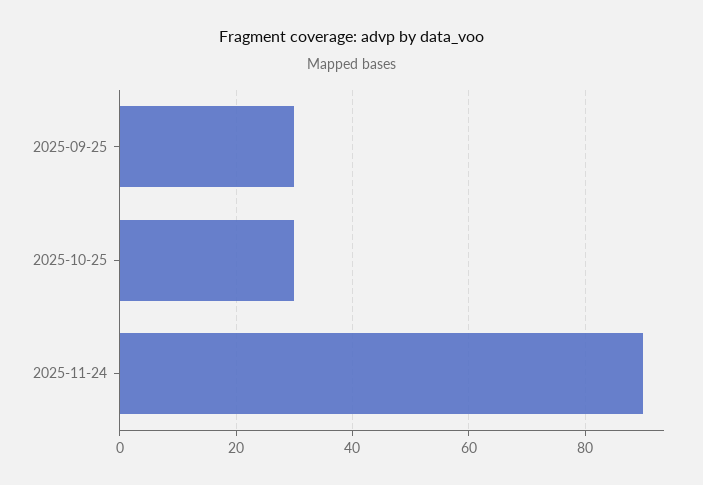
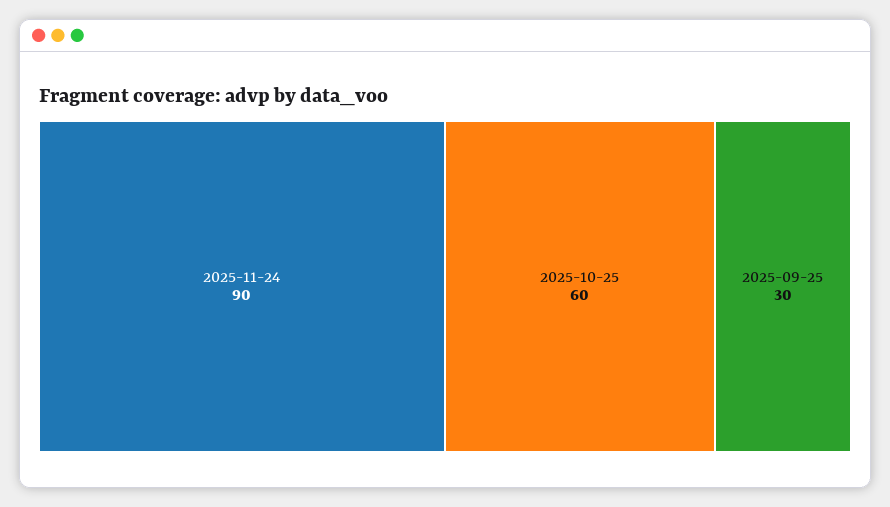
2025-10-25: 30 -> 60

